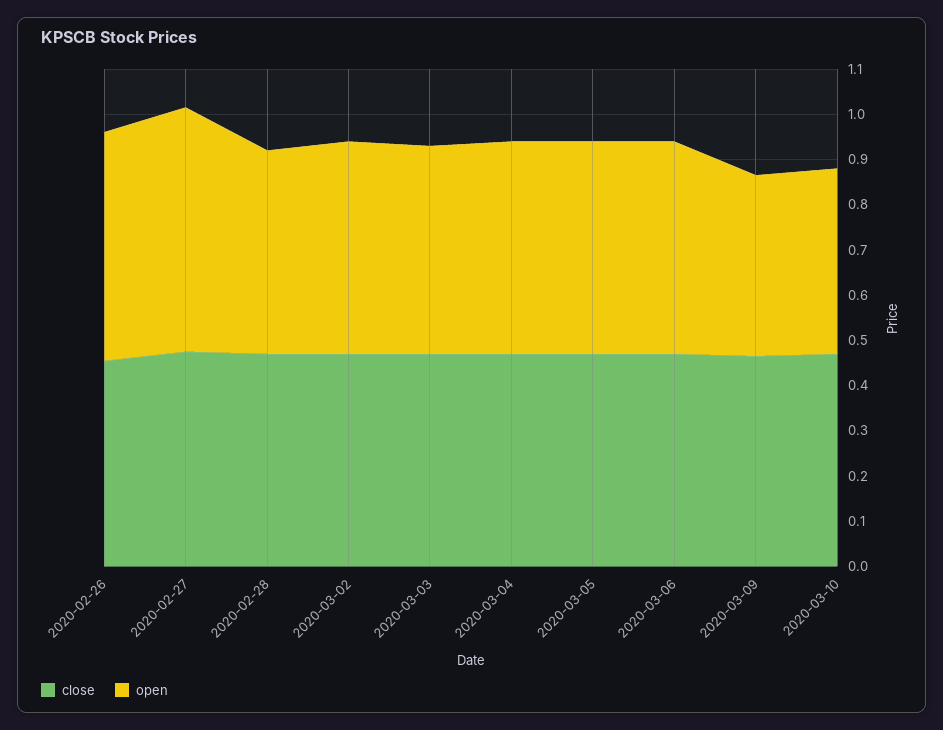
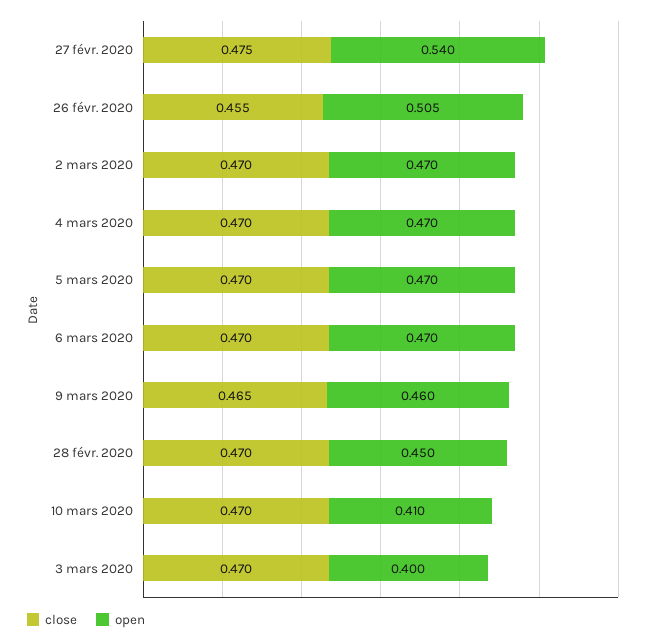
open, 2020-03-03: 0.46 -> 0.4
open, 2020-03-09: 0.4 -> 0.46

